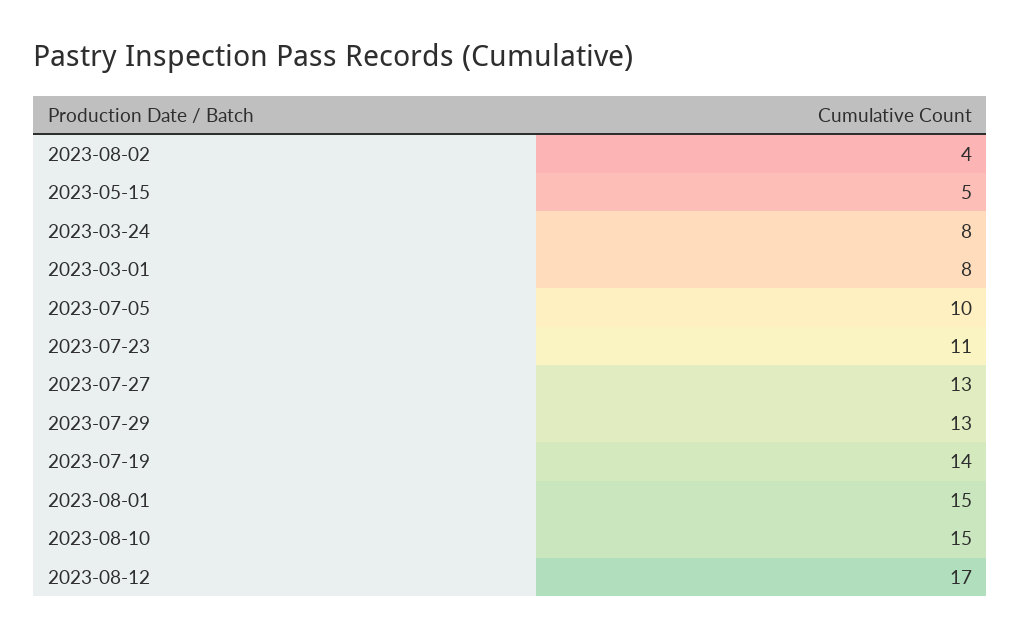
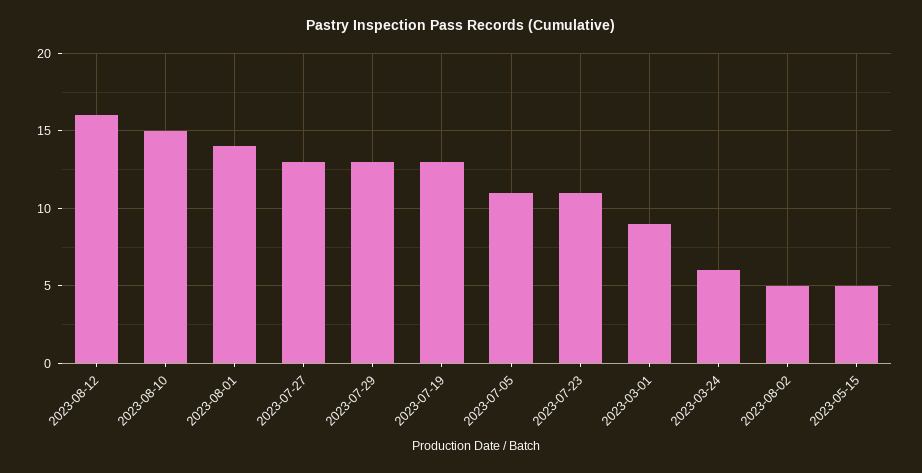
2023-08-02: 4 -> 5
2023-03-24: 8 -> 6
2023-03-01: 8 -> 9
2023-07-05: 10 -> 11
2023-07-19: 14 -> 13
2023-08-01: 15 -> 14
2023-08-12: 17 -> 16

